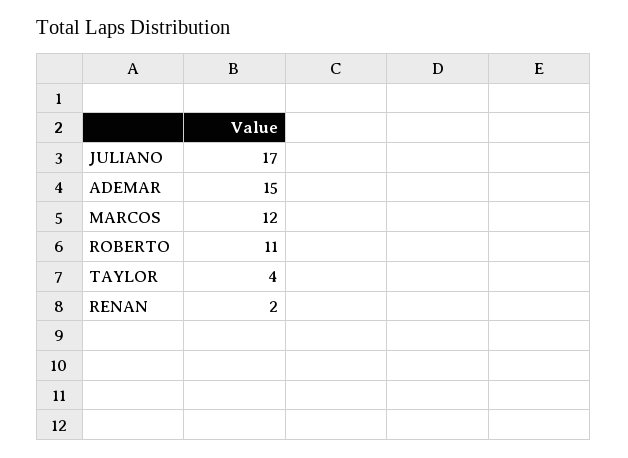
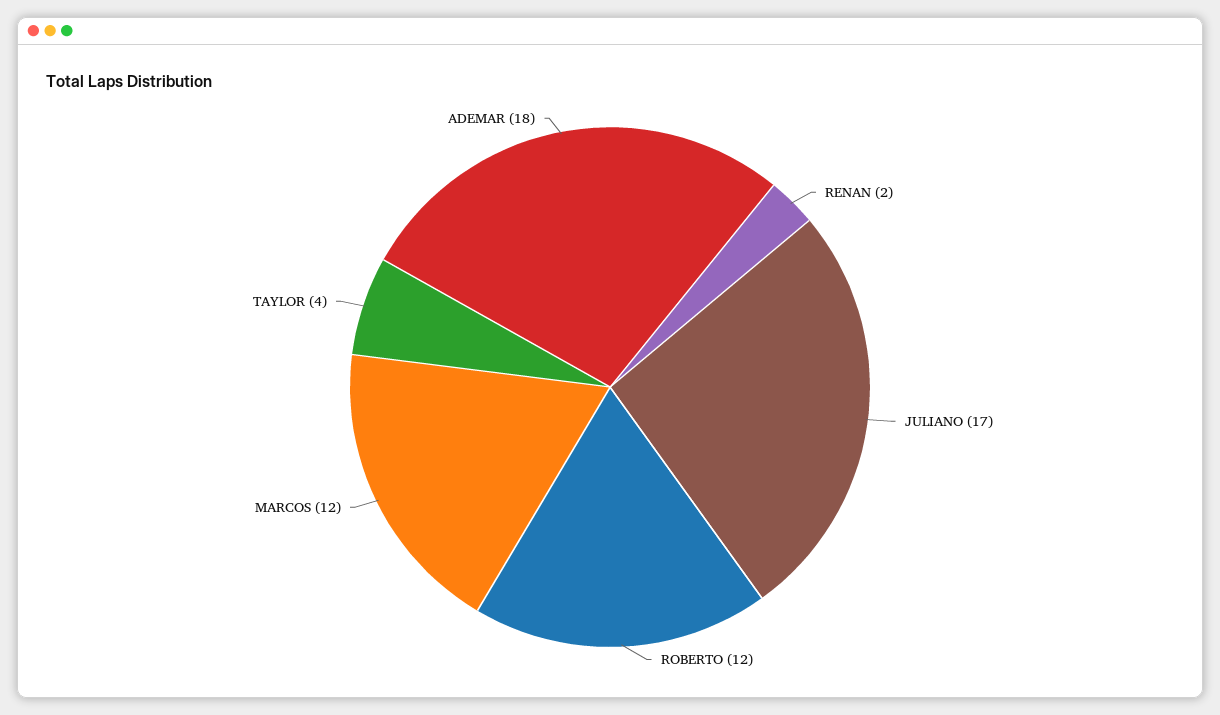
ADEMAR: 15 -> 18
ROBERTO: 11 -> 12

